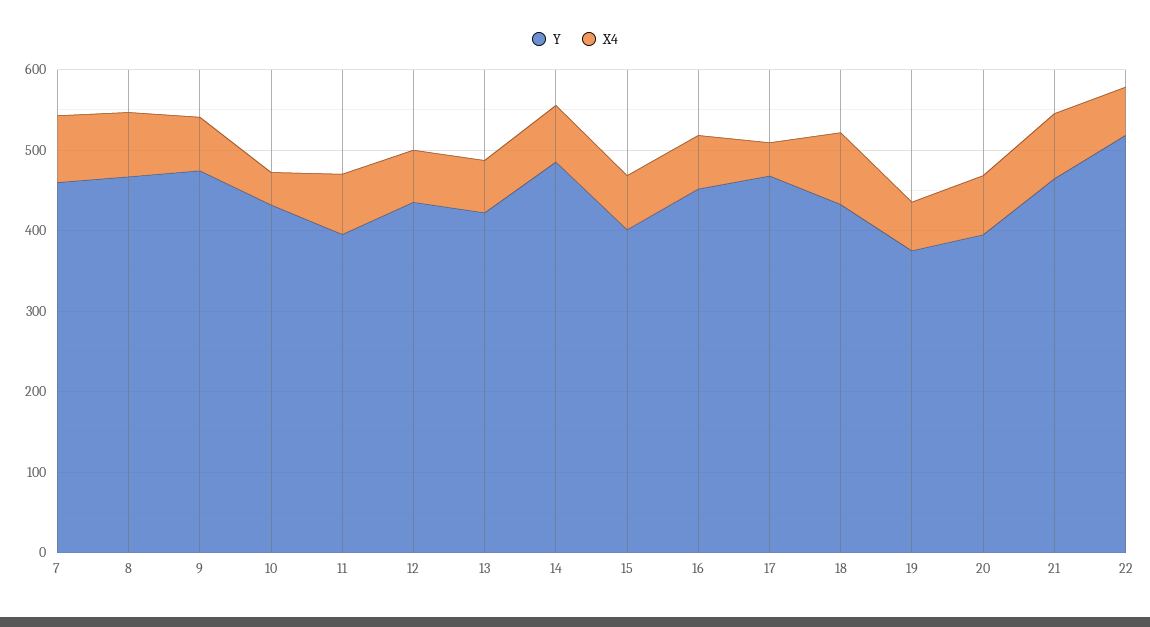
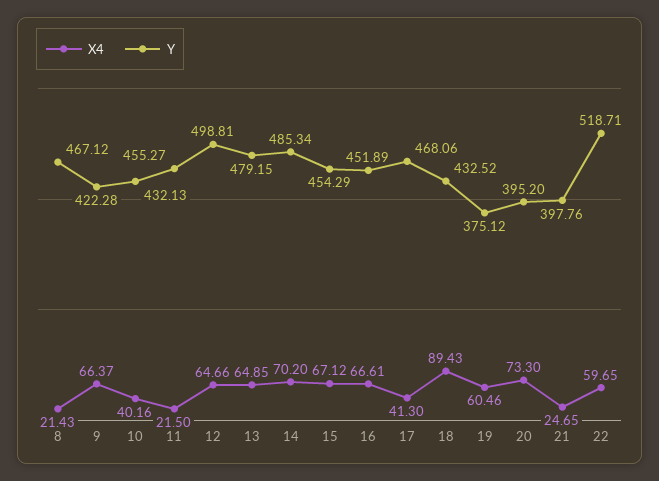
Y, 7: 460 -> none
X4, 7: 80 -> none
X4, 8: 80 -> 21.43
Y, 9: 480 -> 422.28
Y, 11: 400 -> 455.27
X4, 11: 80 -> 21.5
Y, 12: 440 -> 498.81
Y, 13: 420 -> 479.15
Y, 15: 400 -> 454.29
Y, 21: 460 -> 397.76
X4, 21: 80 -> 24.65

